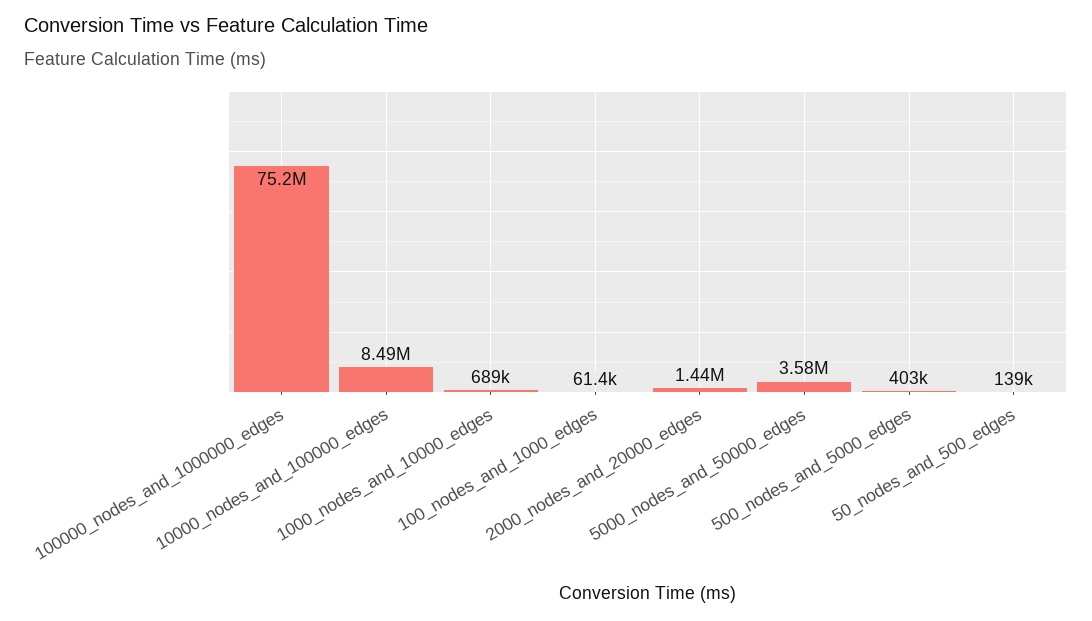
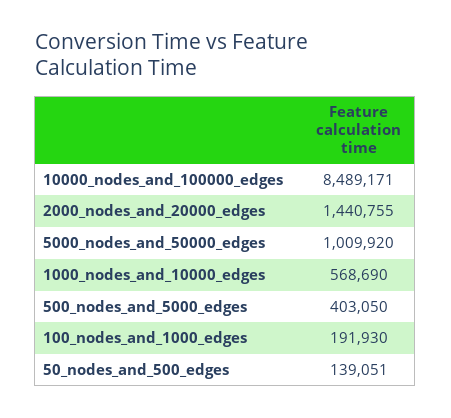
100000_nodes_and_1000000_edges: 75200000 -> none
1000_nodes_and_10000_edges: 689000 -> 568690
100_nodes_and_1000_edges: 61400 -> 191930
5000_nodes_and_50000_edges: 3580000 -> 1009920

